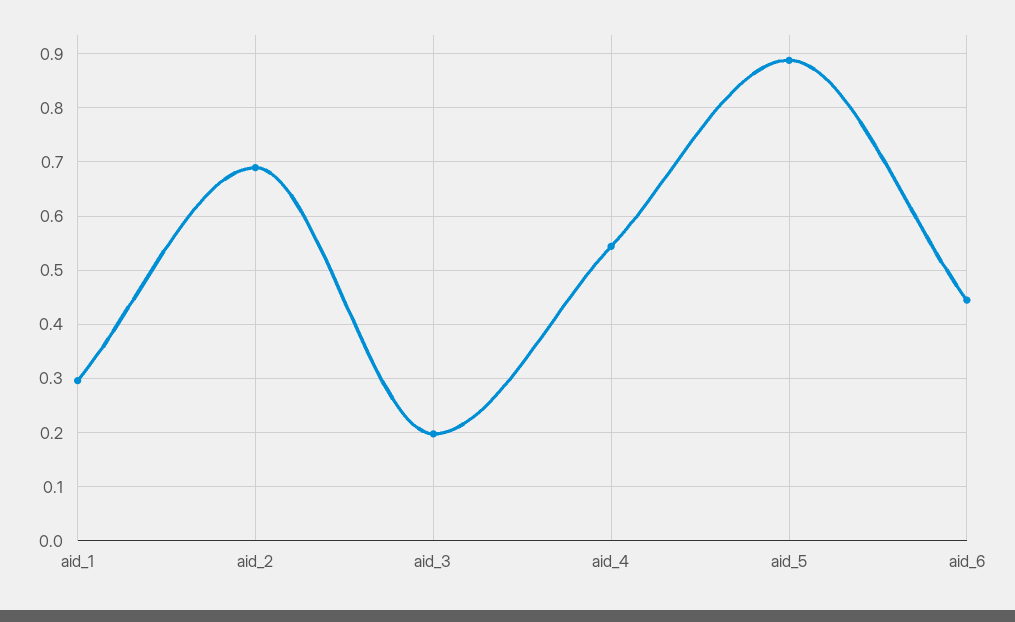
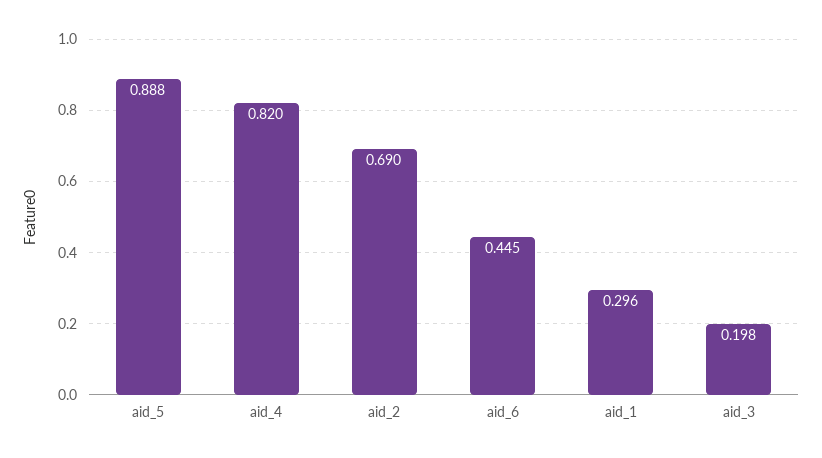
aid_4: 0.54 -> 0.82

